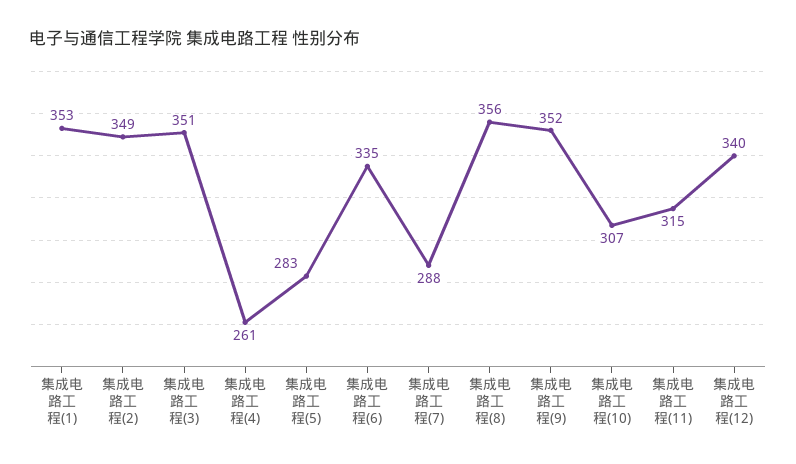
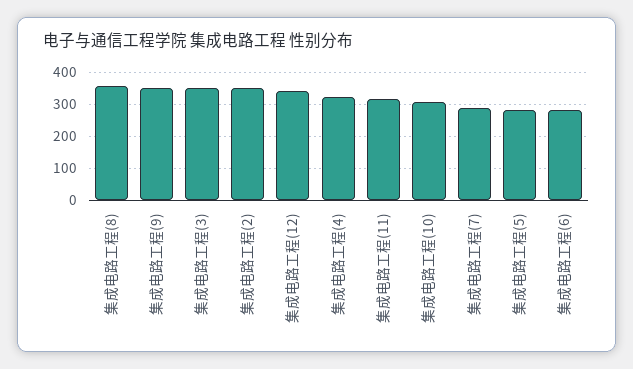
集成电路工程(1): 353 -> none
集成电路工程(4): 261 -> 320
集成电路工程(6): 335 -> 280

